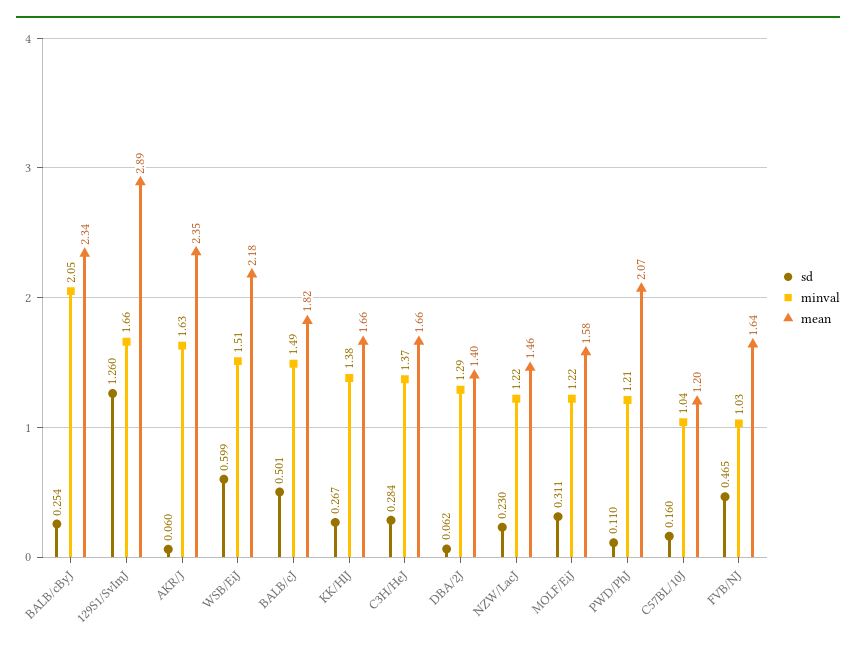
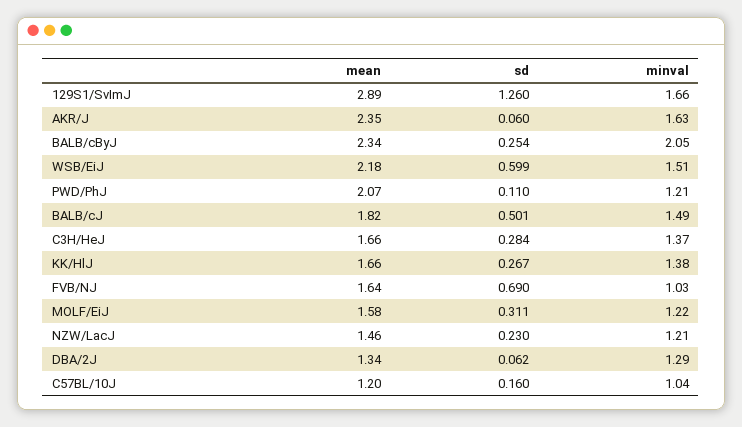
mean, DBA/2J: 1.4 -> 1.34
minval, NZW/LacJ: 1.22 -> 1.21
sd, FVB/NJ: 0.465 -> 0.69

